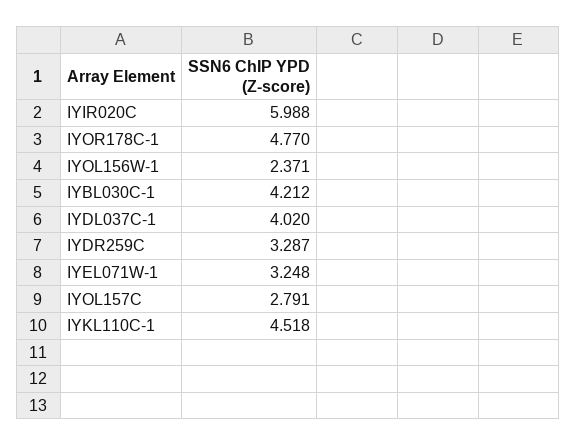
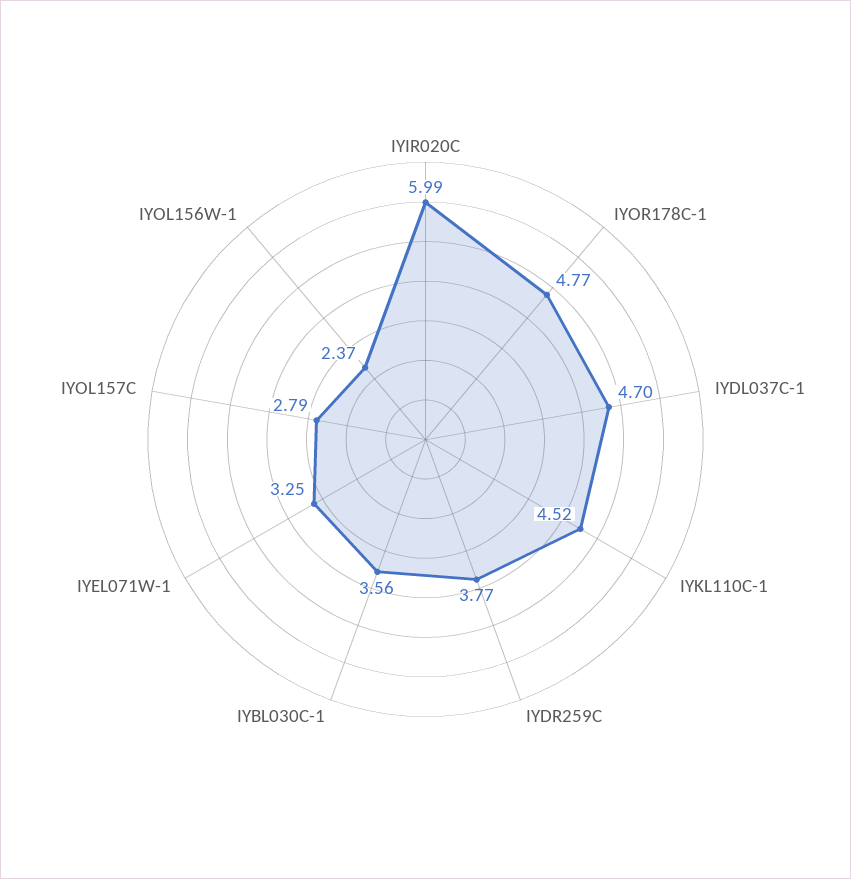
IYBL030C-1: 4.212 -> 3.56
IYDL037C-1: 4.02 -> 4.7
IYDR259C: 3.287 -> 3.77

